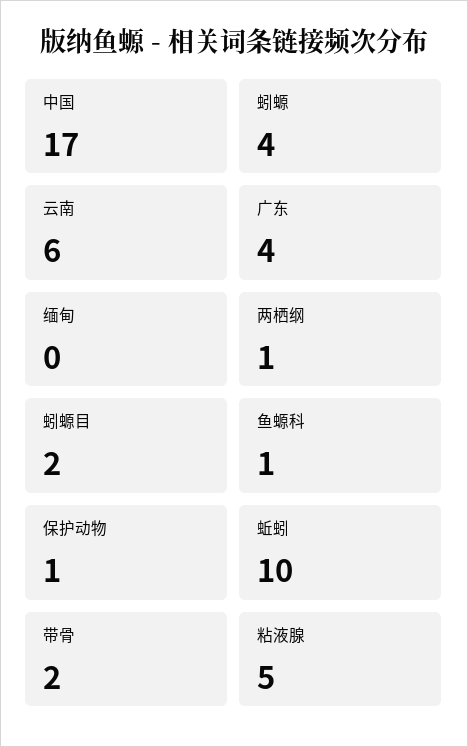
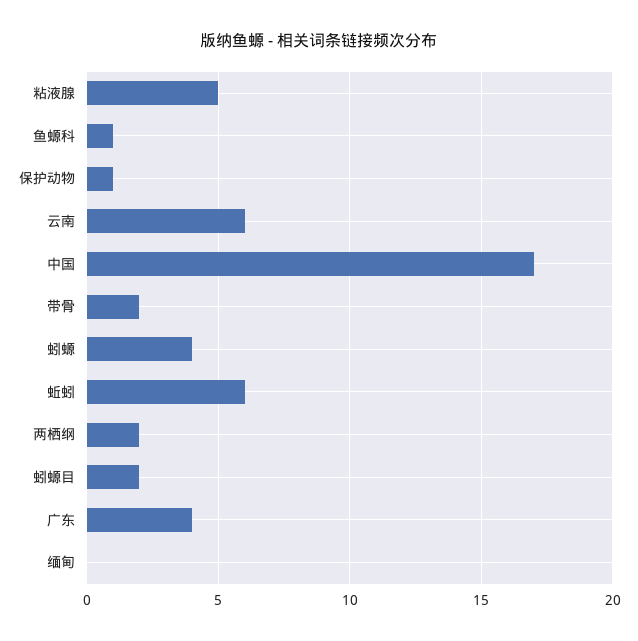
两栖纲: 1 -> 2
蚯蚓: 10 -> 6

